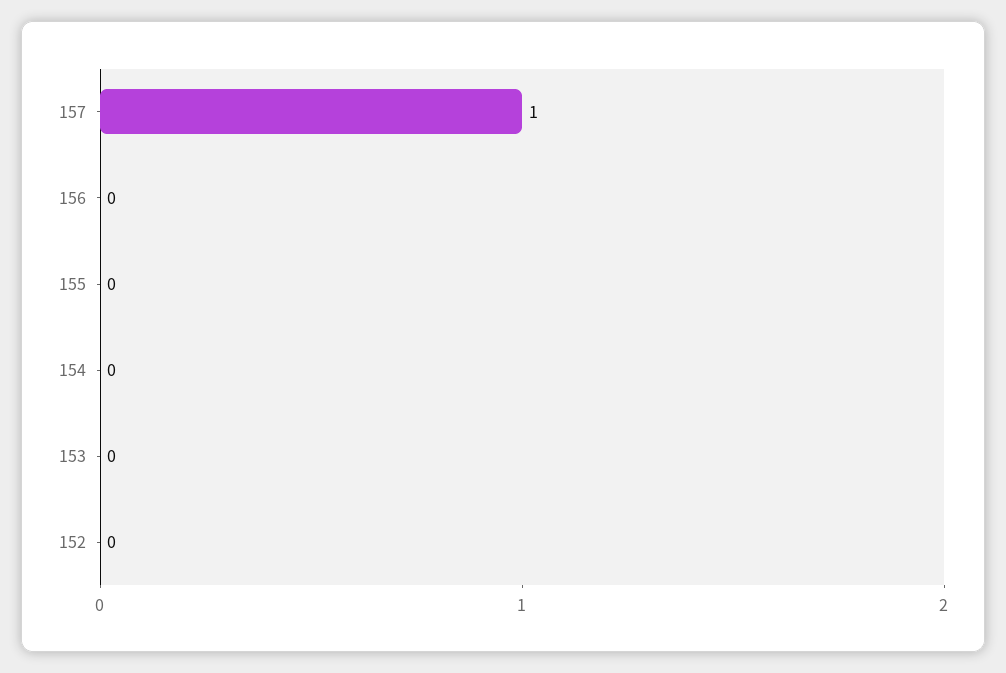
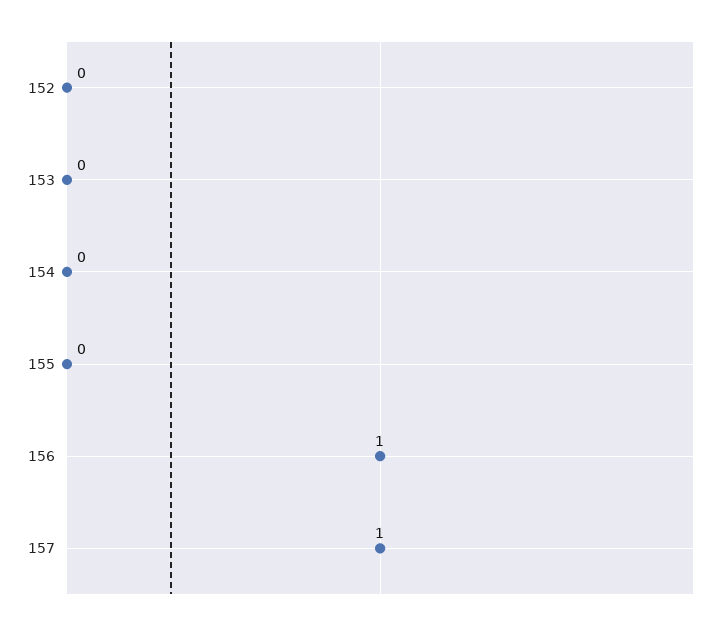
156: 0 -> 1

